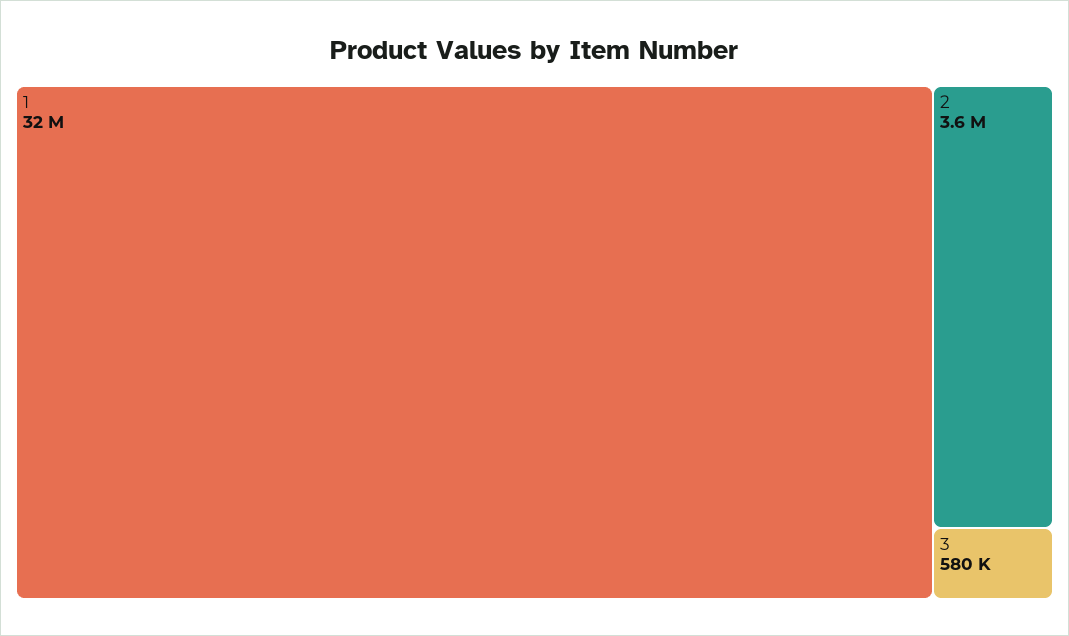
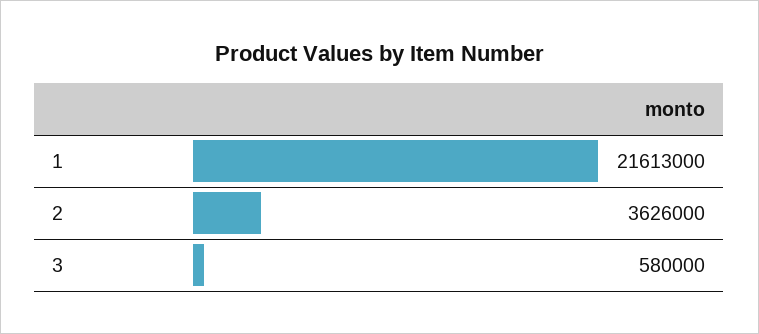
1: 32000000 -> 21613000

